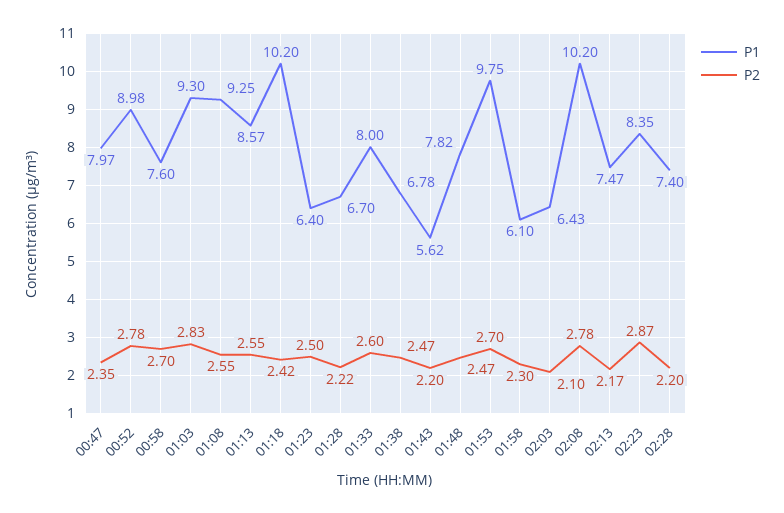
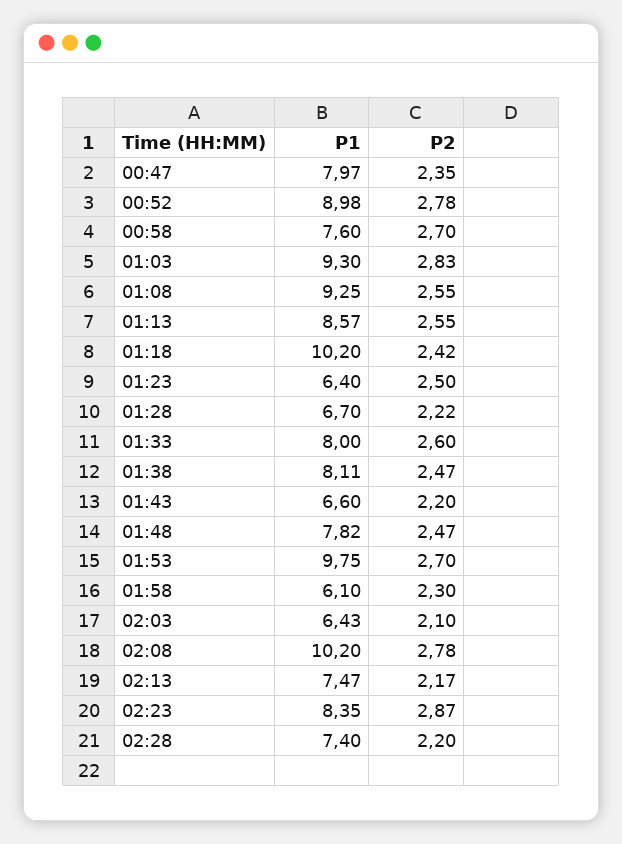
P1, 01:38: 6.78 -> 8.11
P1, 01:43: 5.62 -> 6.6

